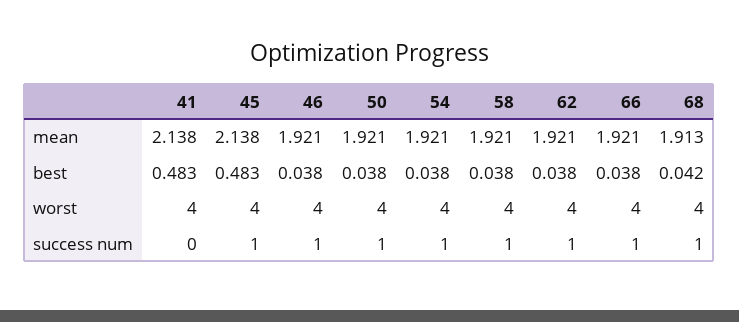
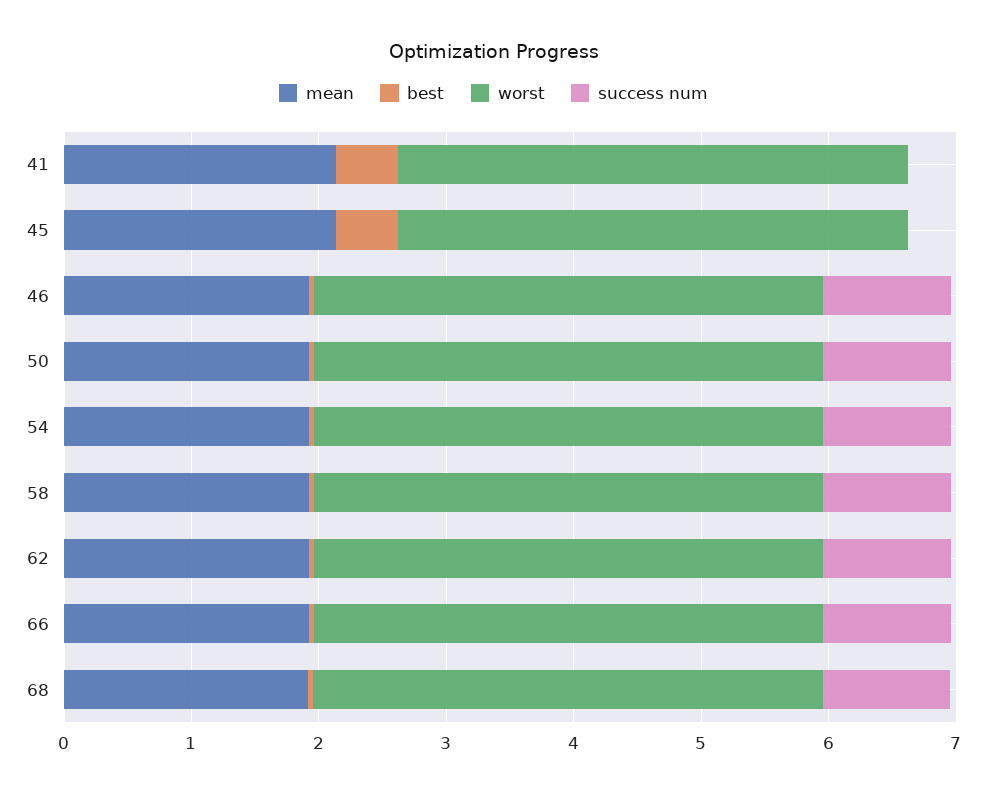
success num, 45: 1 -> 0

